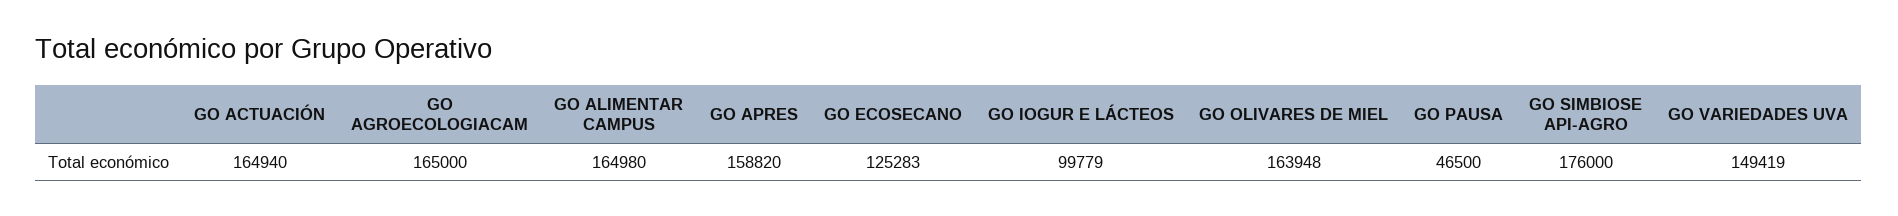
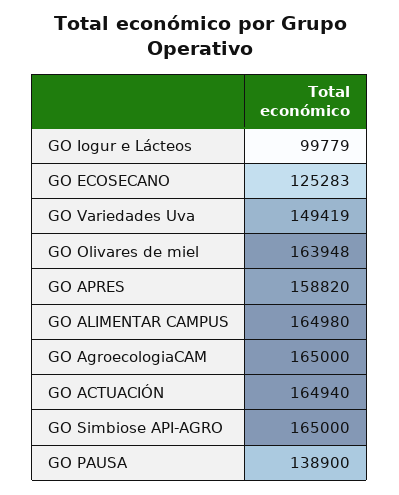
GO PAUSA: 46500 -> 138900
GO SIMBIOSE API-AGRO: 176000 -> 165000

